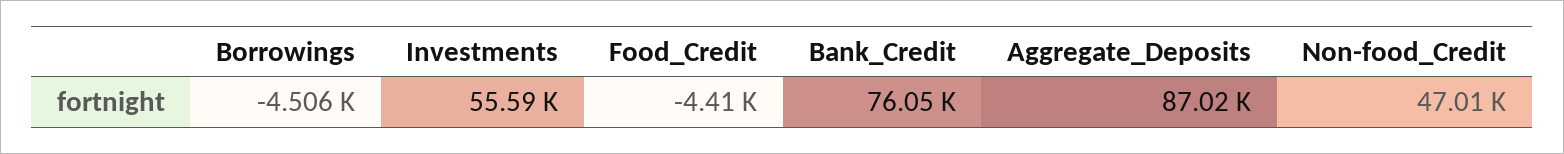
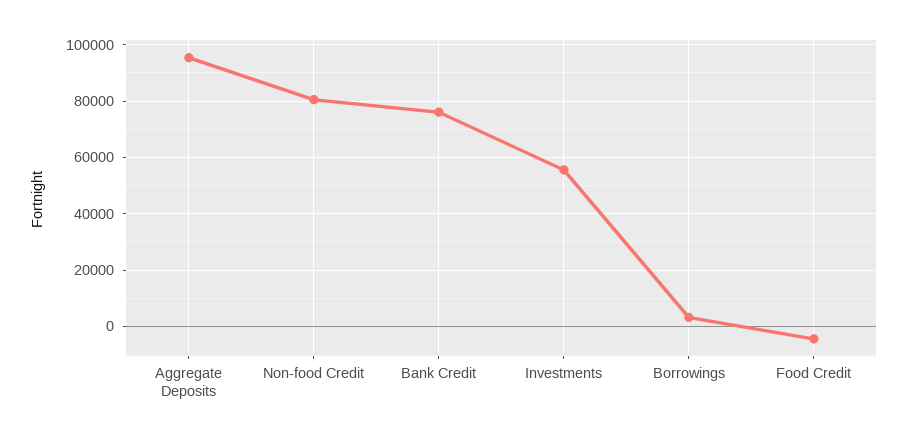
Borrowings: -4506 -> 2500
Aggregate_Deposits: 87020 -> 95000
Non-food_Credit: 47010 -> 80000

